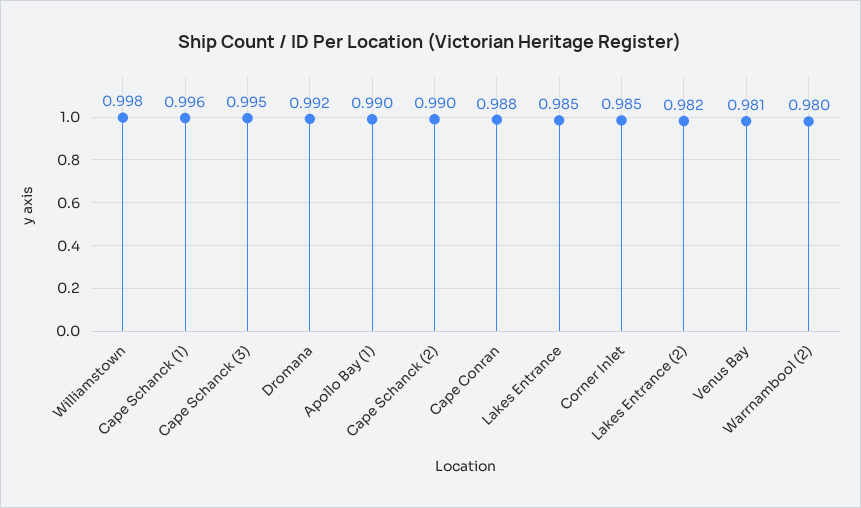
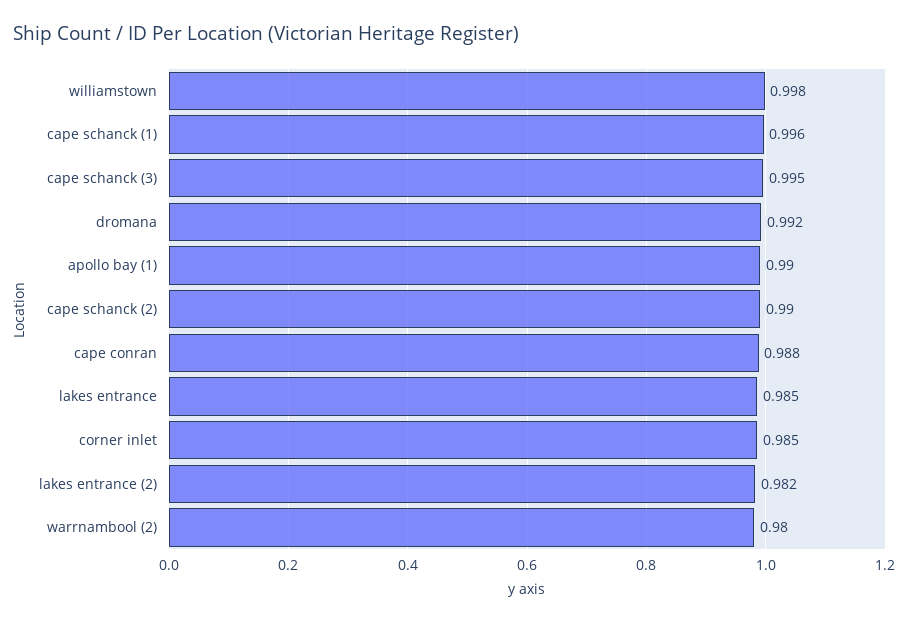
Venus Bay: 0.981 -> none

